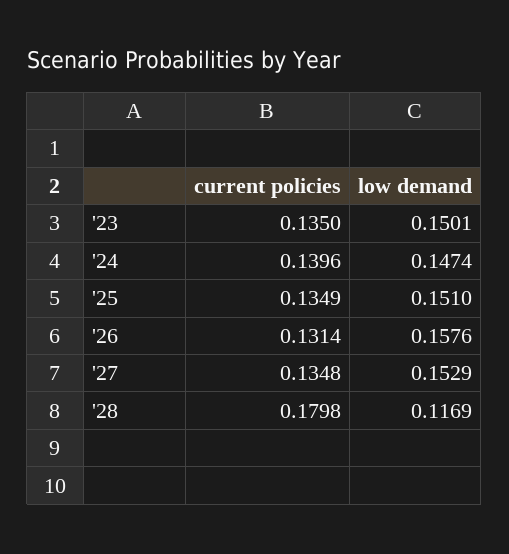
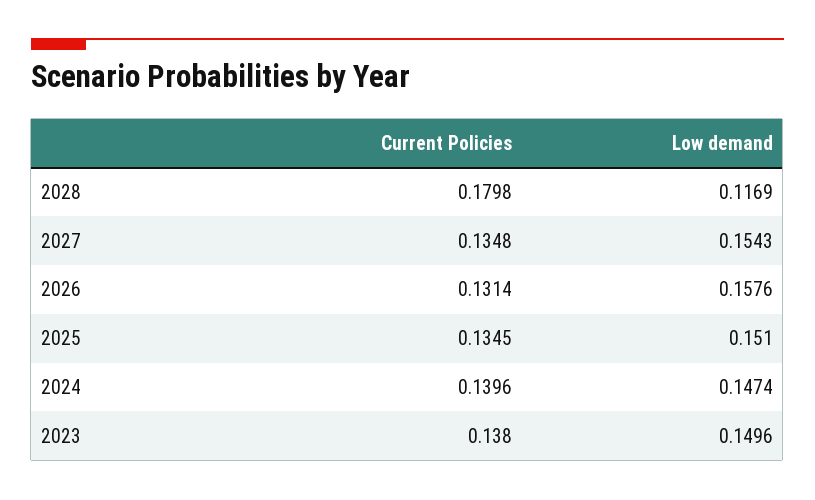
current policies, '23: 0.135 -> 0.138
low demand, '23: 0.1501 -> 0.1496
current policies, '25: 0.1349 -> 0.1345
low demand, '27: 0.1529 -> 0.1543

